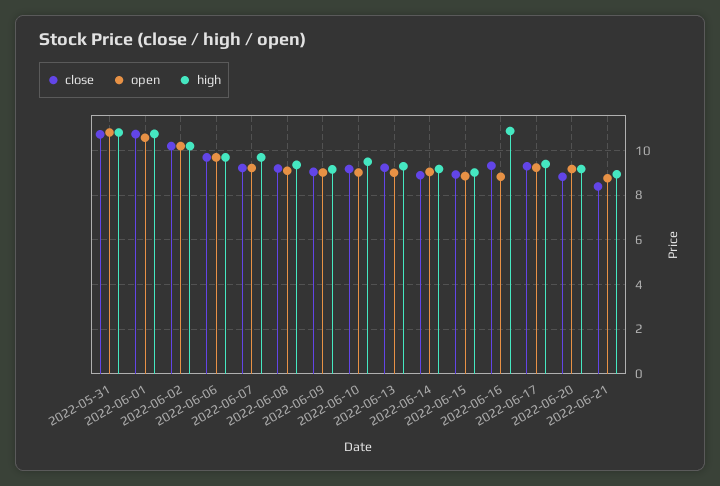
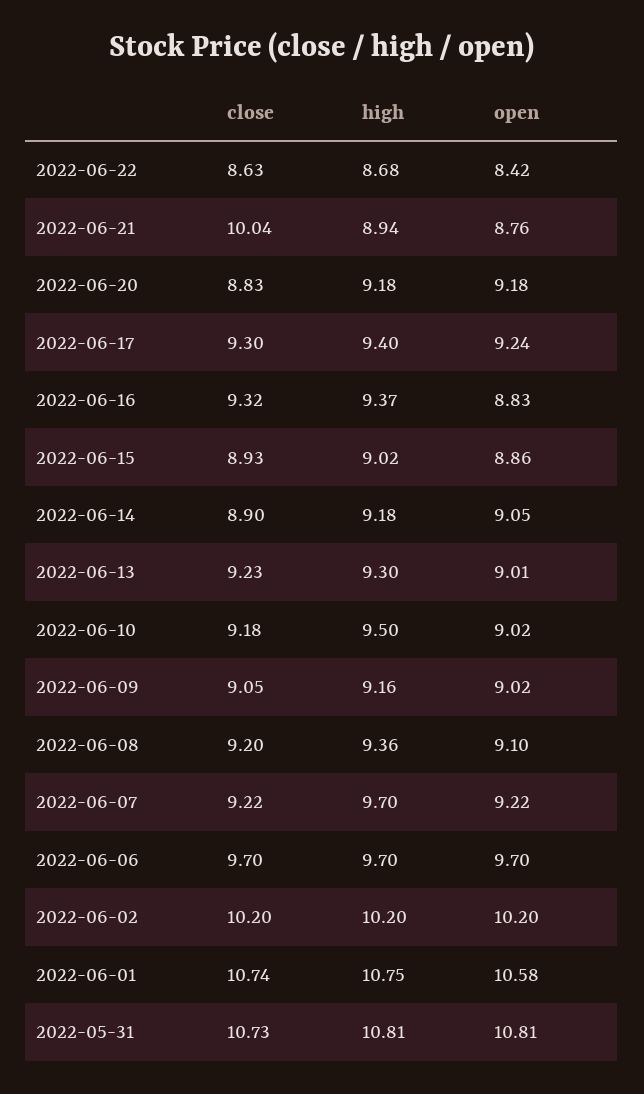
high, 2022-06-16: 11 -> 9.37
close, 2022-06-21: 8.5 -> 10.04
close, 2022-06-22: none -> 8.63
high, 2022-06-22: none -> 8.68
open, 2022-06-22: none -> 8.42

